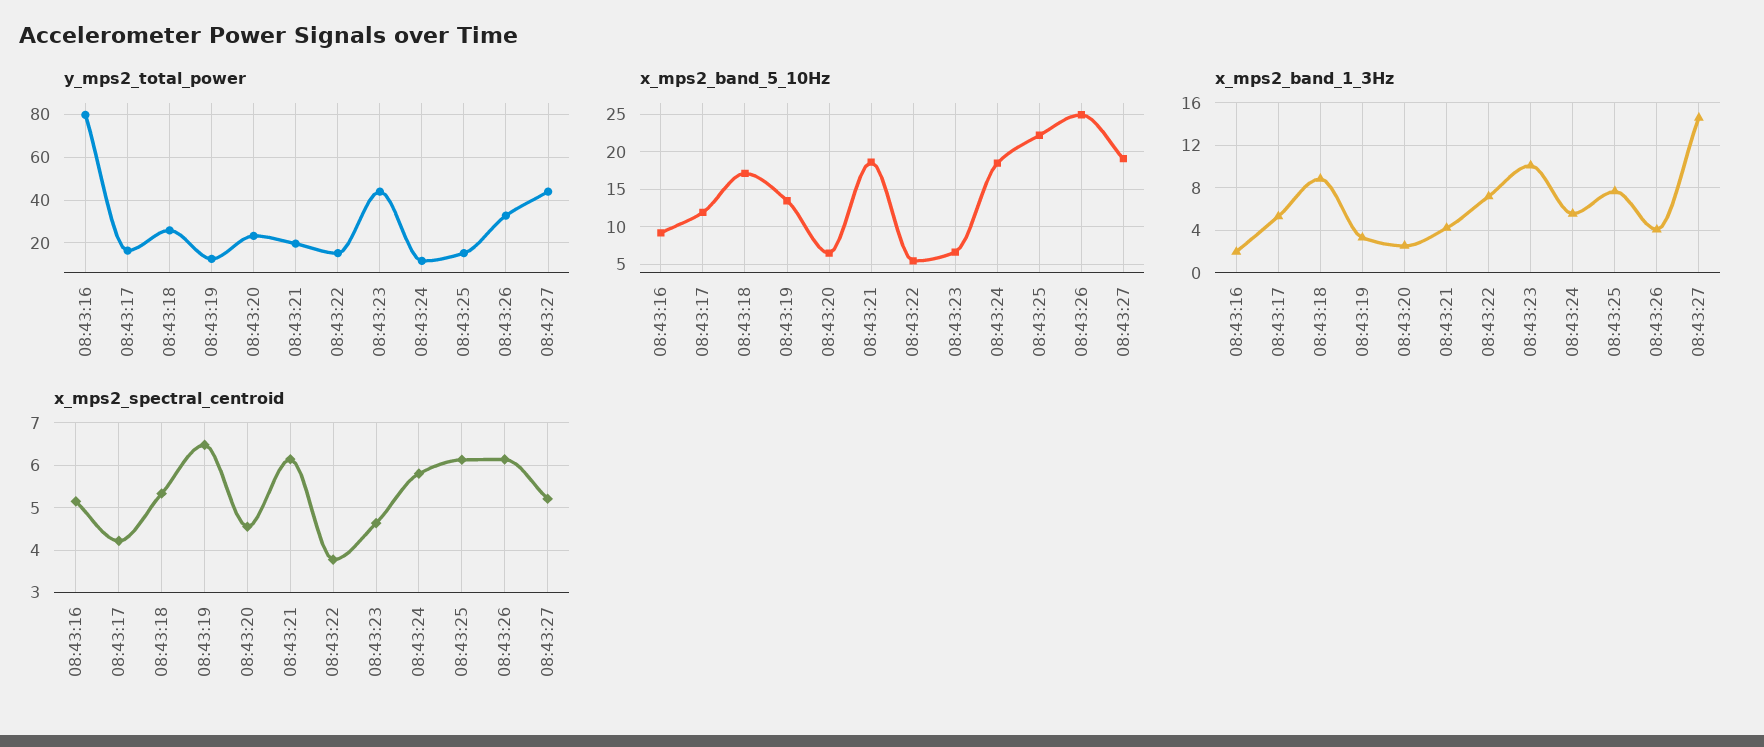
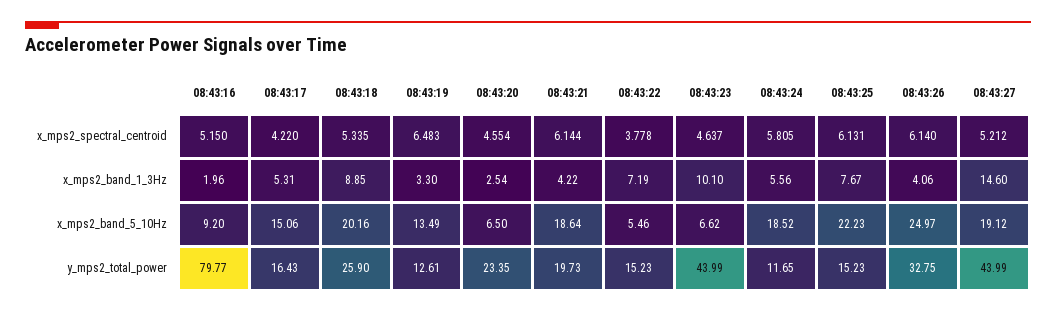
x_mps2_band_5_10Hz, 08:43:17: 12 -> 15.06
x_mps2_band_5_10Hz, 08:43:18: 17 -> 20.16

